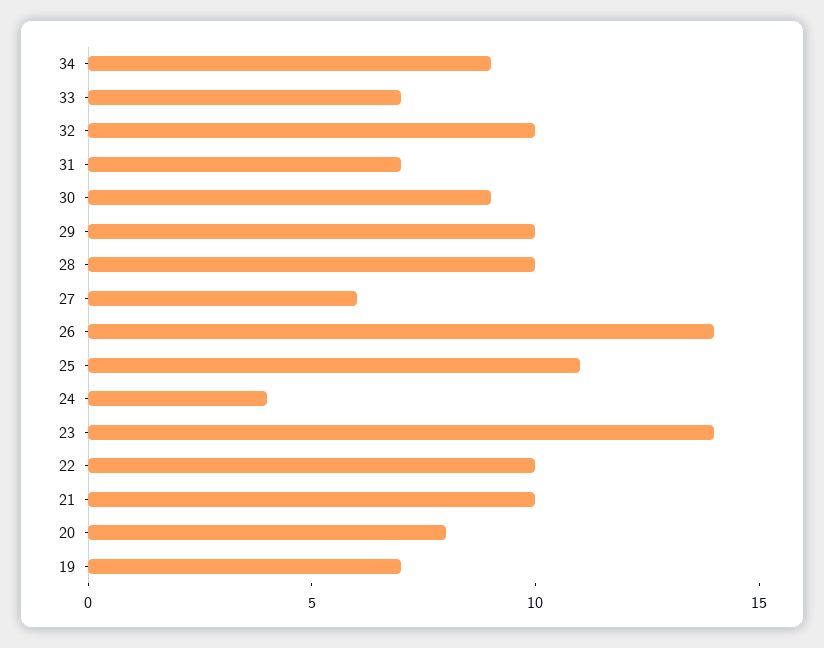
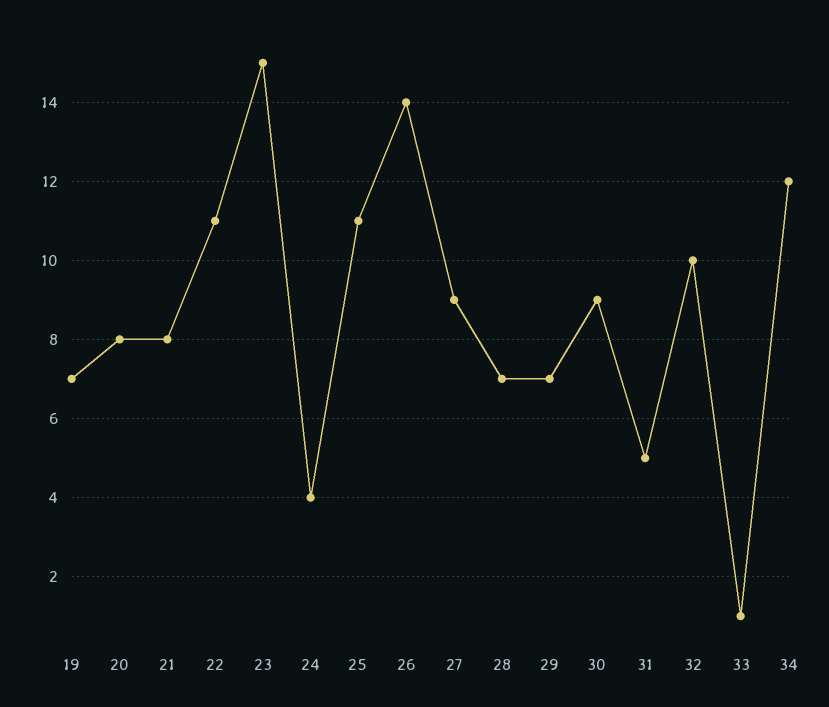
34: 9 -> 12
33: 7 -> 1
31: 7 -> 5
29: 10 -> 7
28: 10 -> 7
27: 6 -> 9
23: 14 -> 15
22: 10 -> 11
21: 10 -> 8

